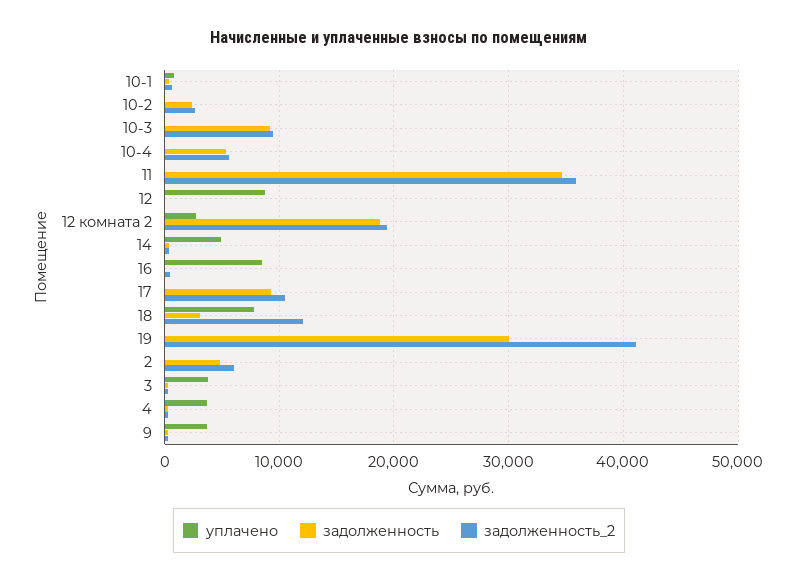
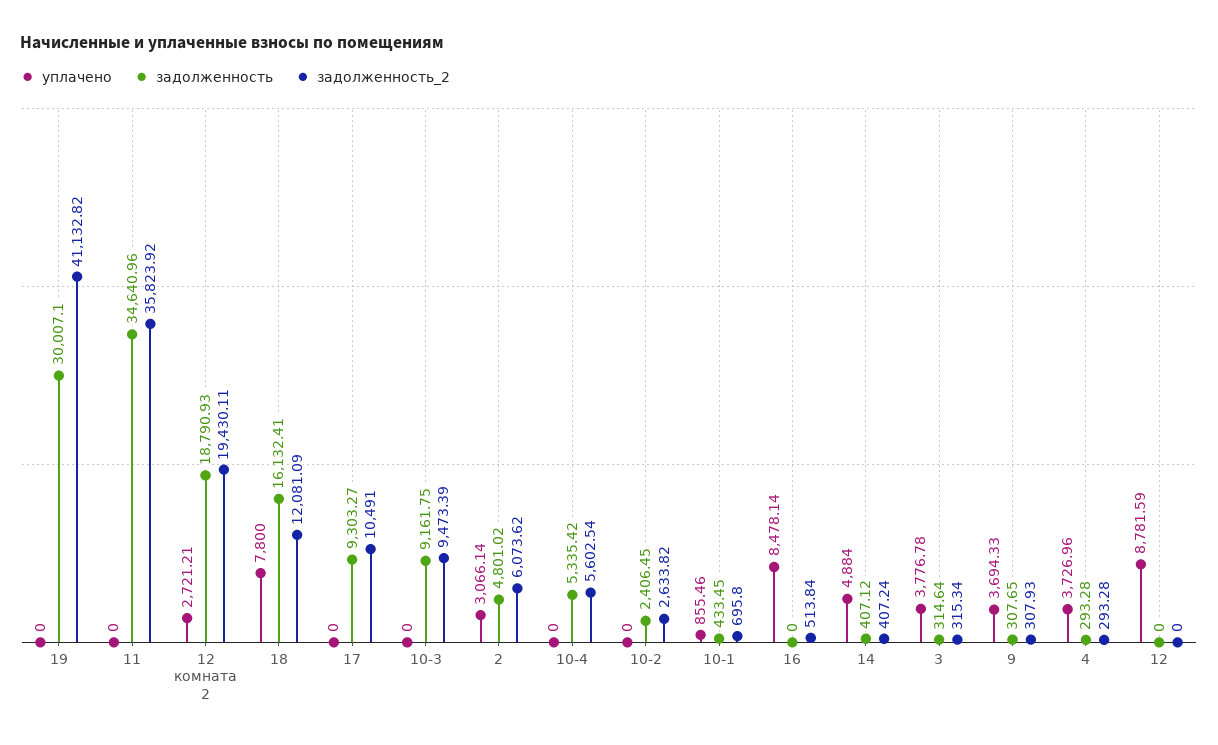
задолженность, 18: 3000 -> 16132.41
уплачено, 2: 0 -> 3066.14

